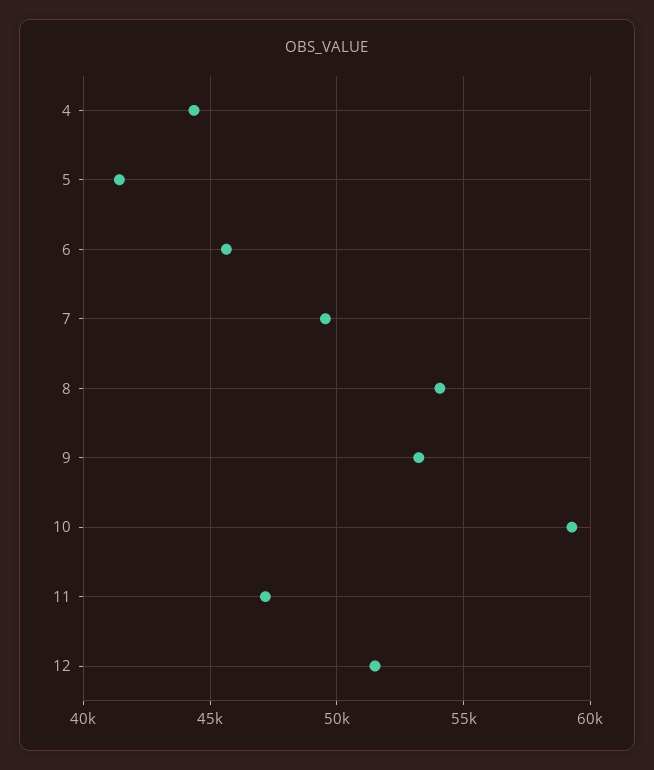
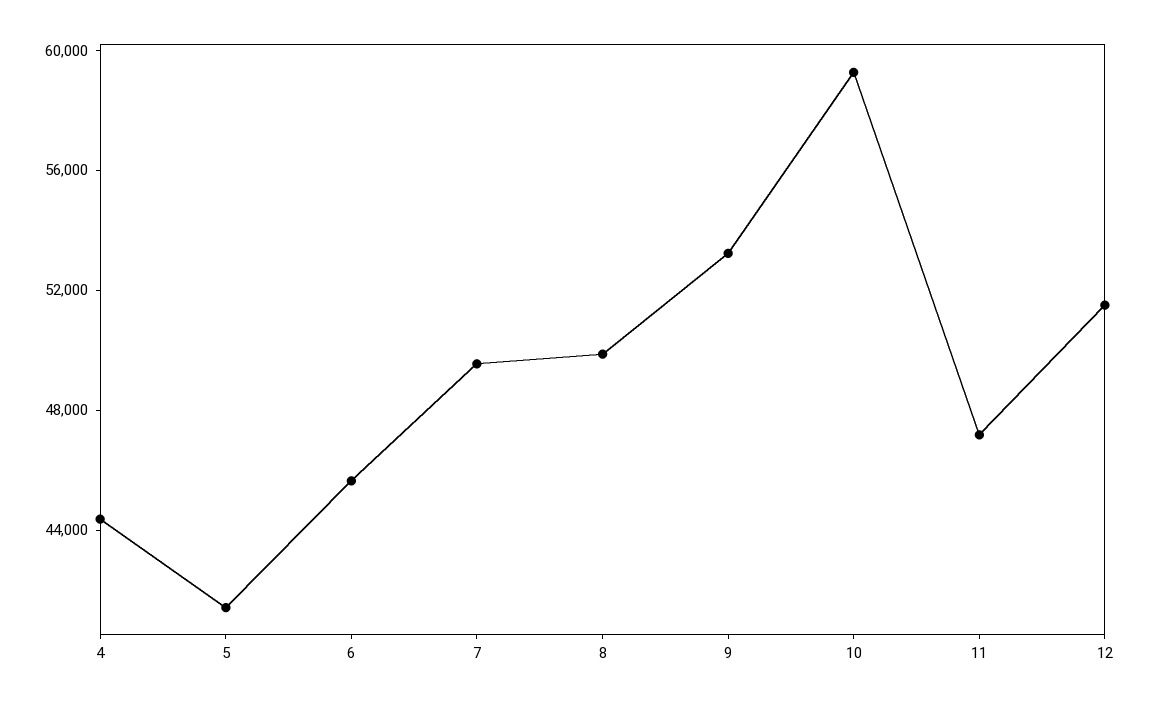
8: 54000 -> 50000

